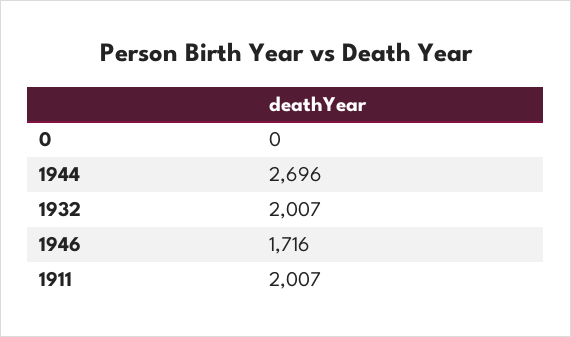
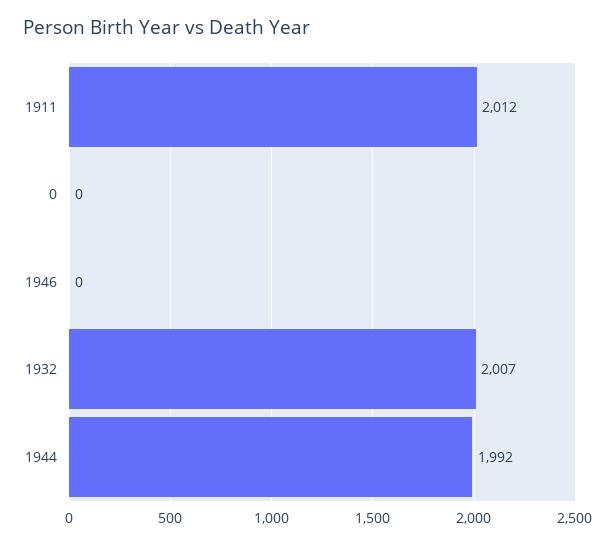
1944: 2696 -> 1992
1946: 1716 -> 0
1911: 2007 -> 2012

